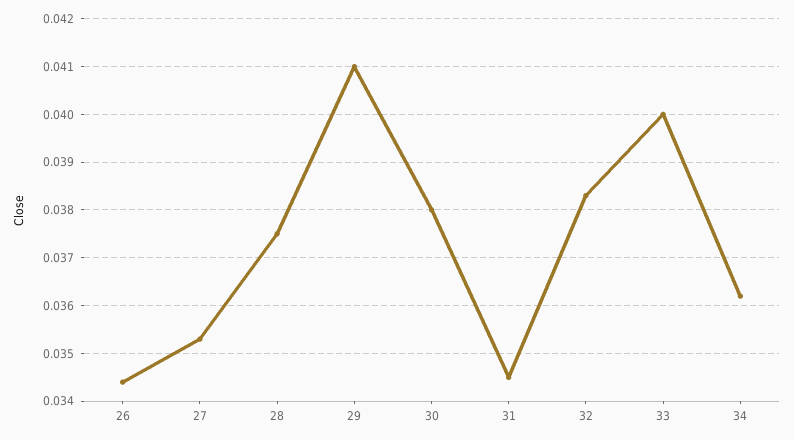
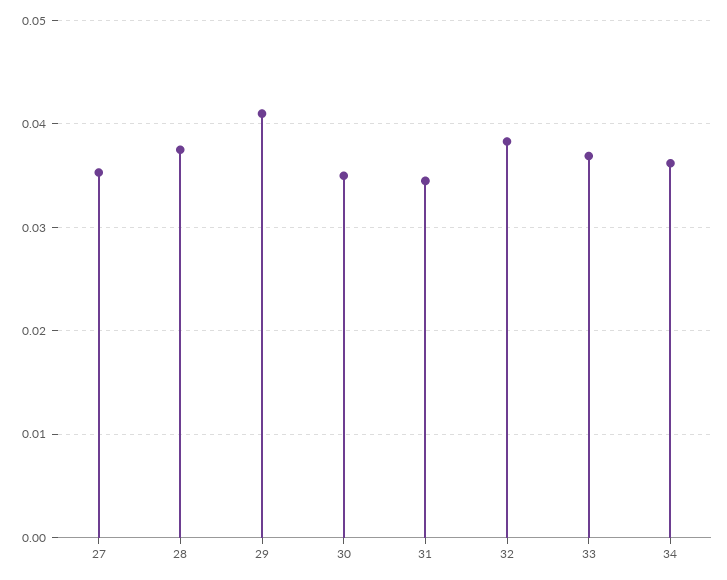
26: 0.0345 -> none
30: 0.038 -> 0.035
33: 0.04 -> 0.037

